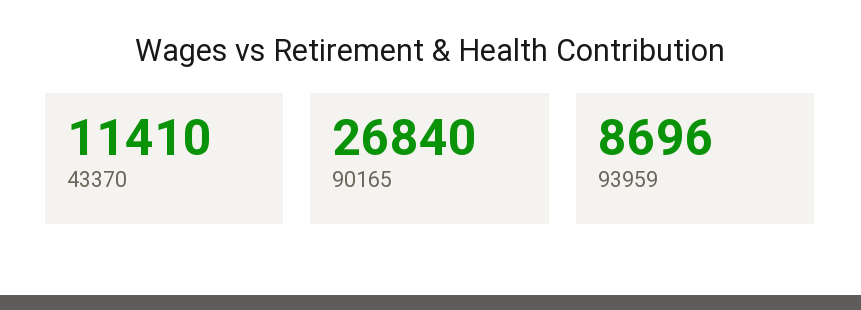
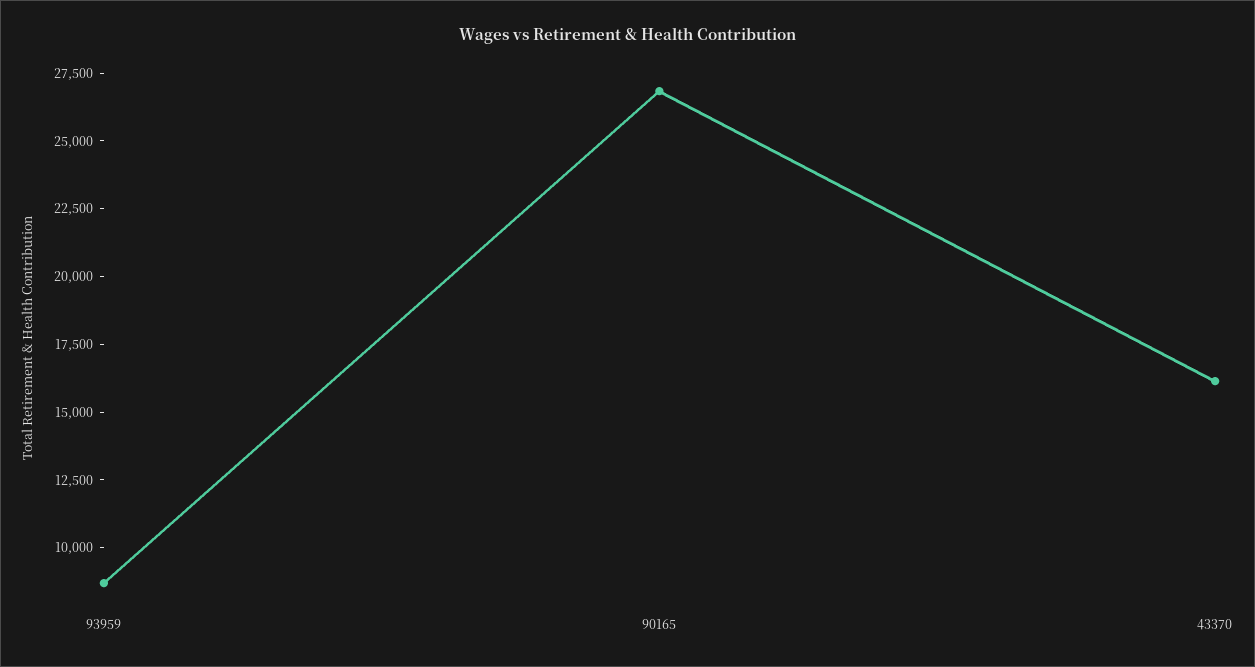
43370: 11410 -> 16000

